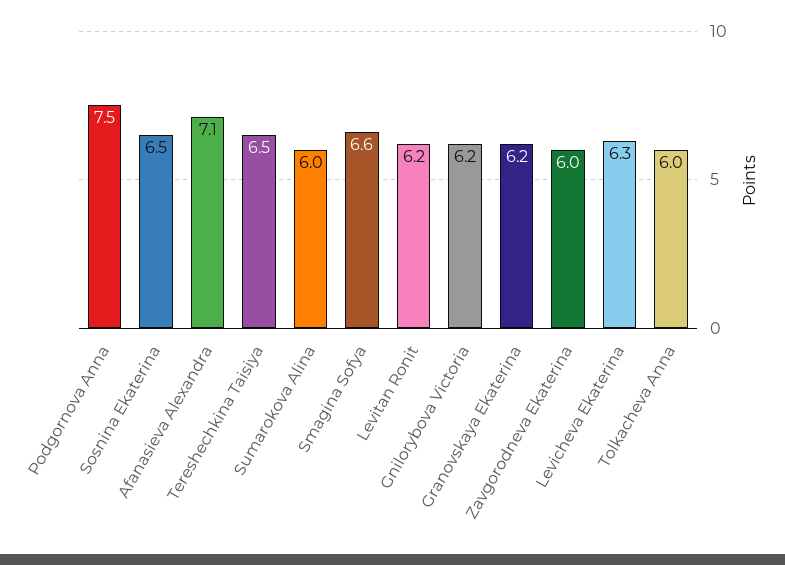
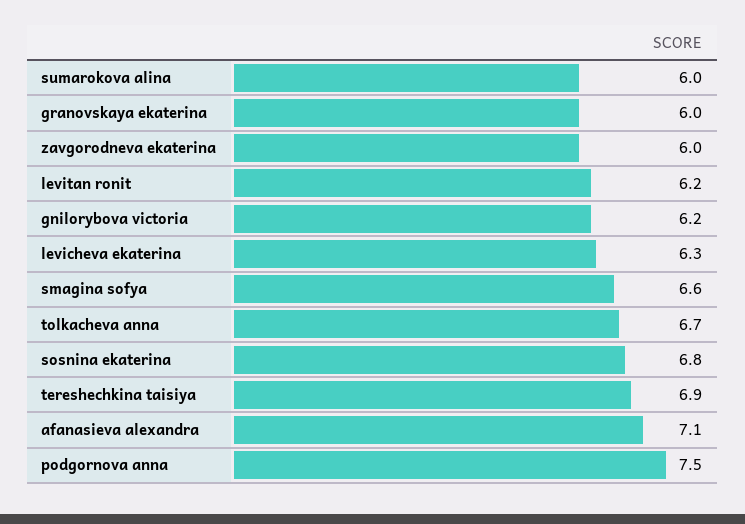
Sosnina Ekaterina: 6.5 -> 6.8
Tereshechkina Taisiya: 6.5 -> 6.9
Granovskaya Ekaterina: 6.2 -> 6
Tolkacheva Anna: 6 -> 6.7

